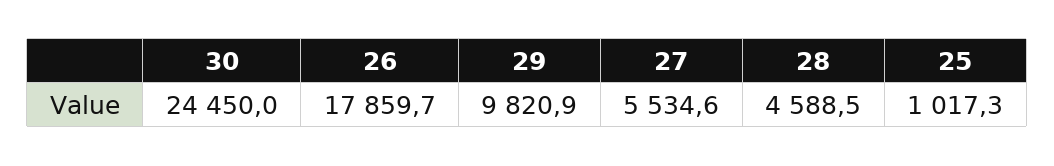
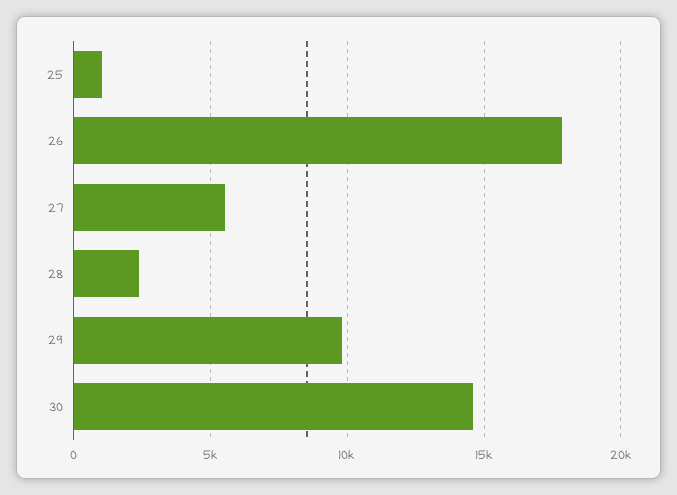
30: 24450 -> 14500
28: 4588.5 -> 2500

